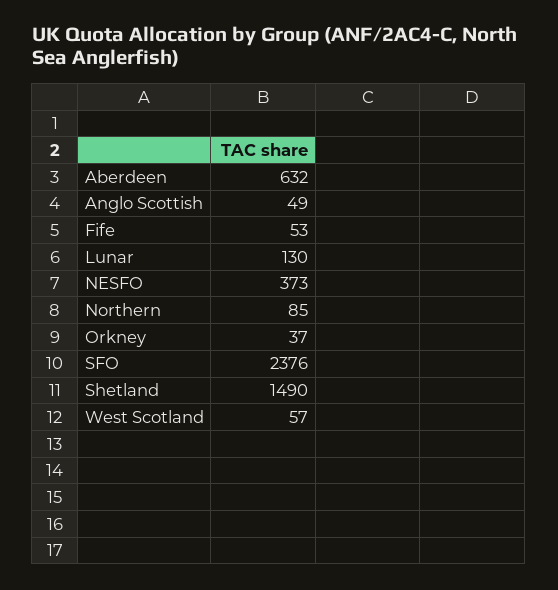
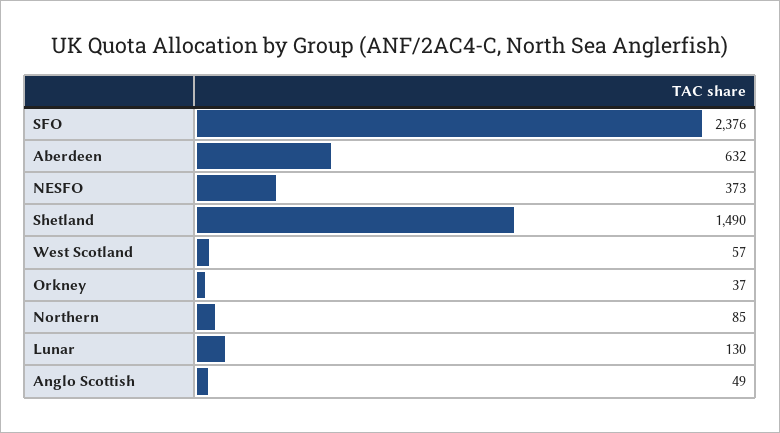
Fife: 53 -> none

